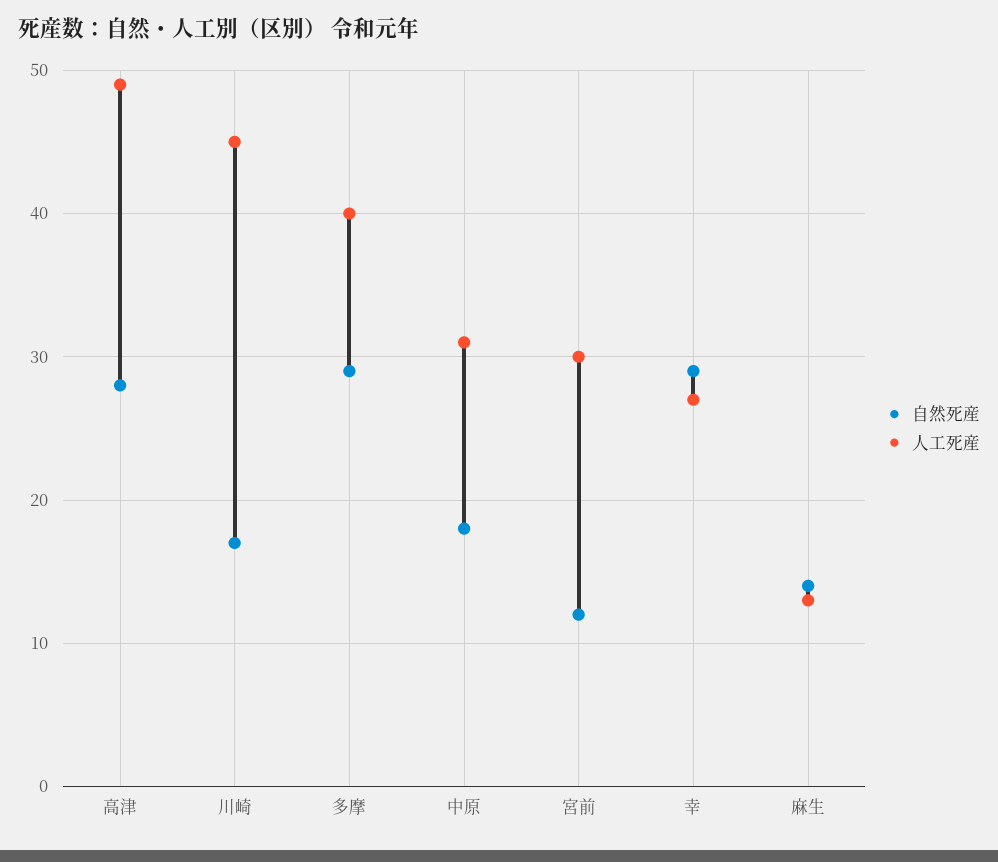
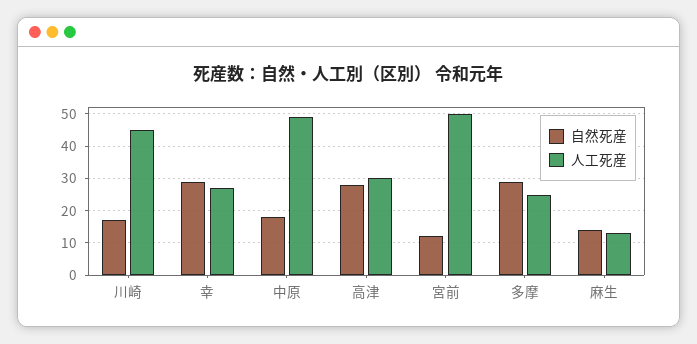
人工死産, 高津: 49 -> 30
人工死産, 多摩: 40 -> 25
人工死産, 中原: 31 -> 50
人工死産, 宮前: 30 -> 50

